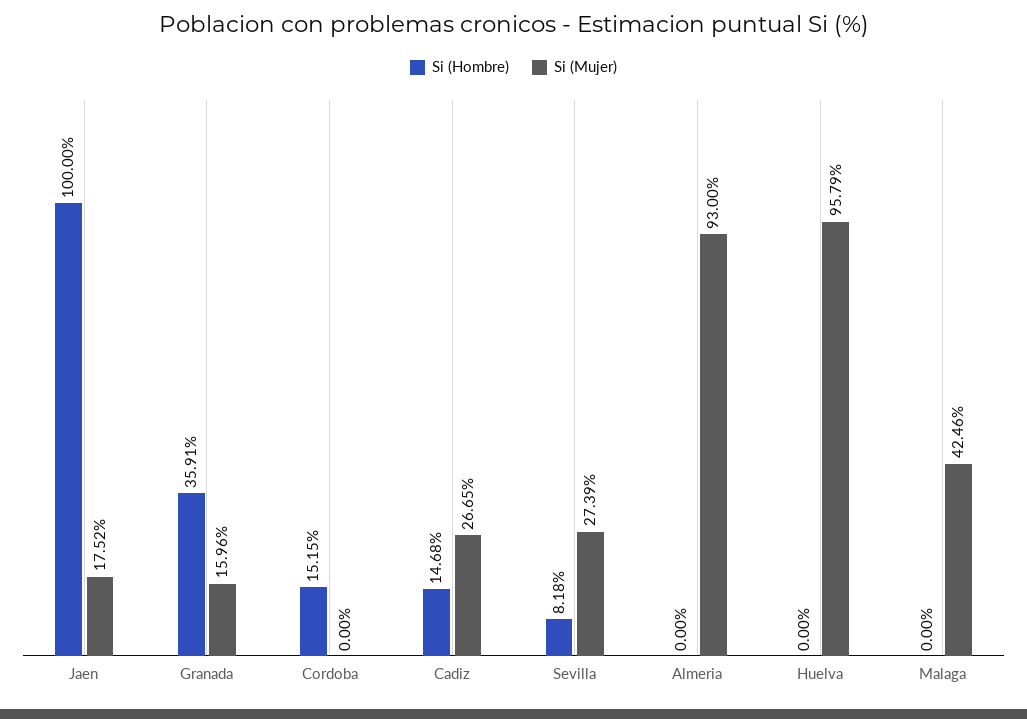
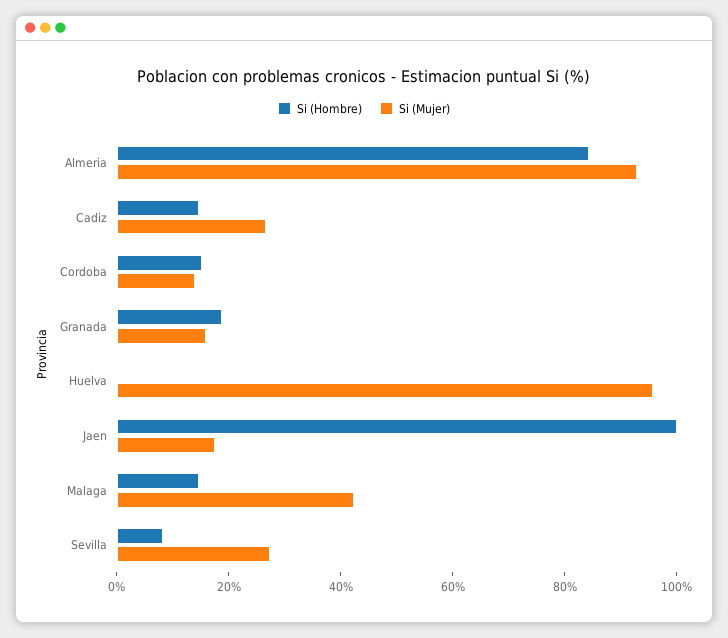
Si (Hombre), Granada: 35.91 -> 20
Si (Mujer), Cordoba: 0 -> 15
Si (Hombre), Almeria: 0 -> 85
Si (Hombre), Malaga: 0 -> 15

